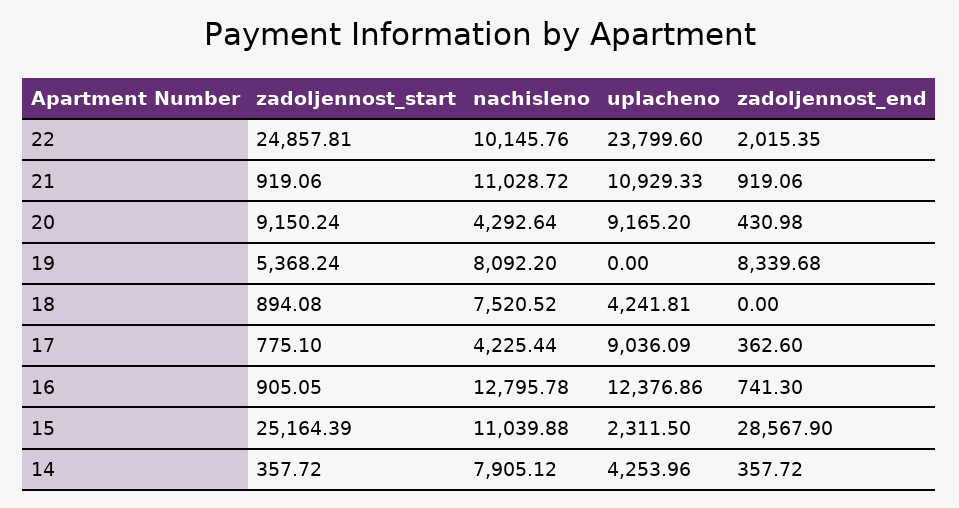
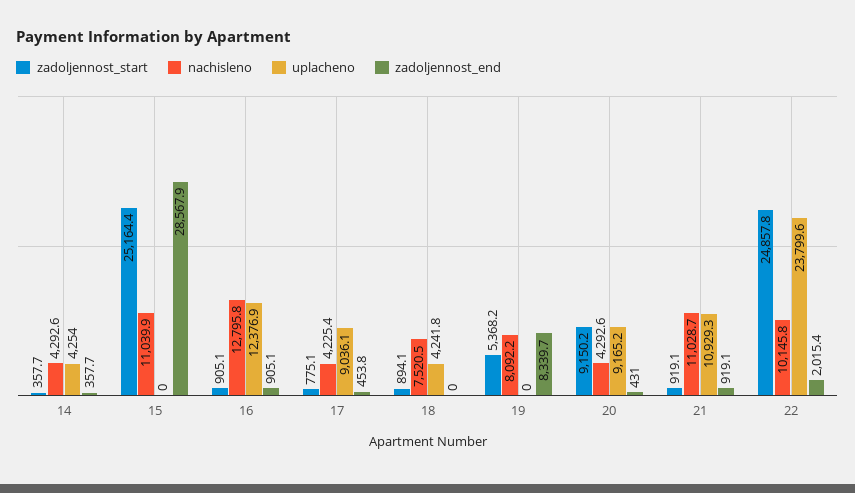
zadoljennost_end, 17: 362.6 -> 453.8
zadoljennost_end, 16: 741.3 -> 905.1
uplacheno, 15: 2311.5 -> 0
nachisleno, 14: 7905.12 -> 4292.6

